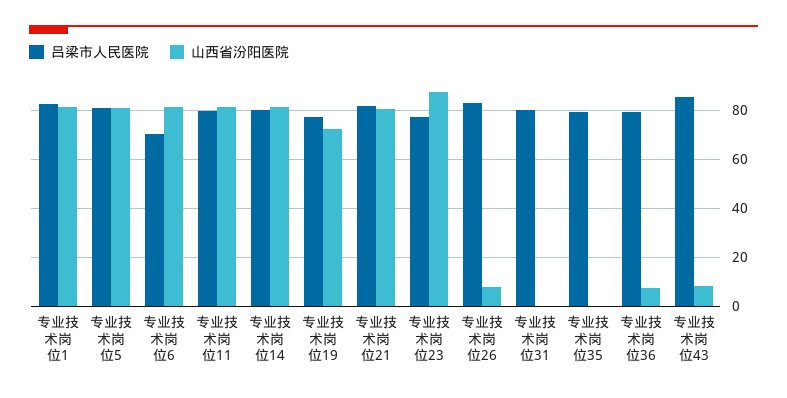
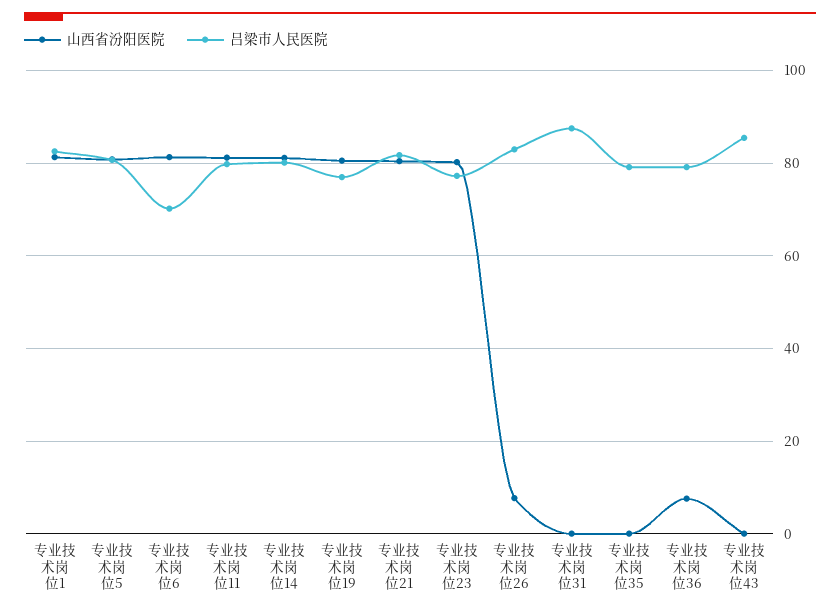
山西省汾阳医院, 专业技术岗位19: 72.5 -> 80
山西省汾阳医院, 专业技术岗位23: 87.5 -> 80
吕梁市人民医院, 专业技术岗位31: 80 -> 88
山西省汾阳医院, 专业技术岗位43: 7.5 -> 0

